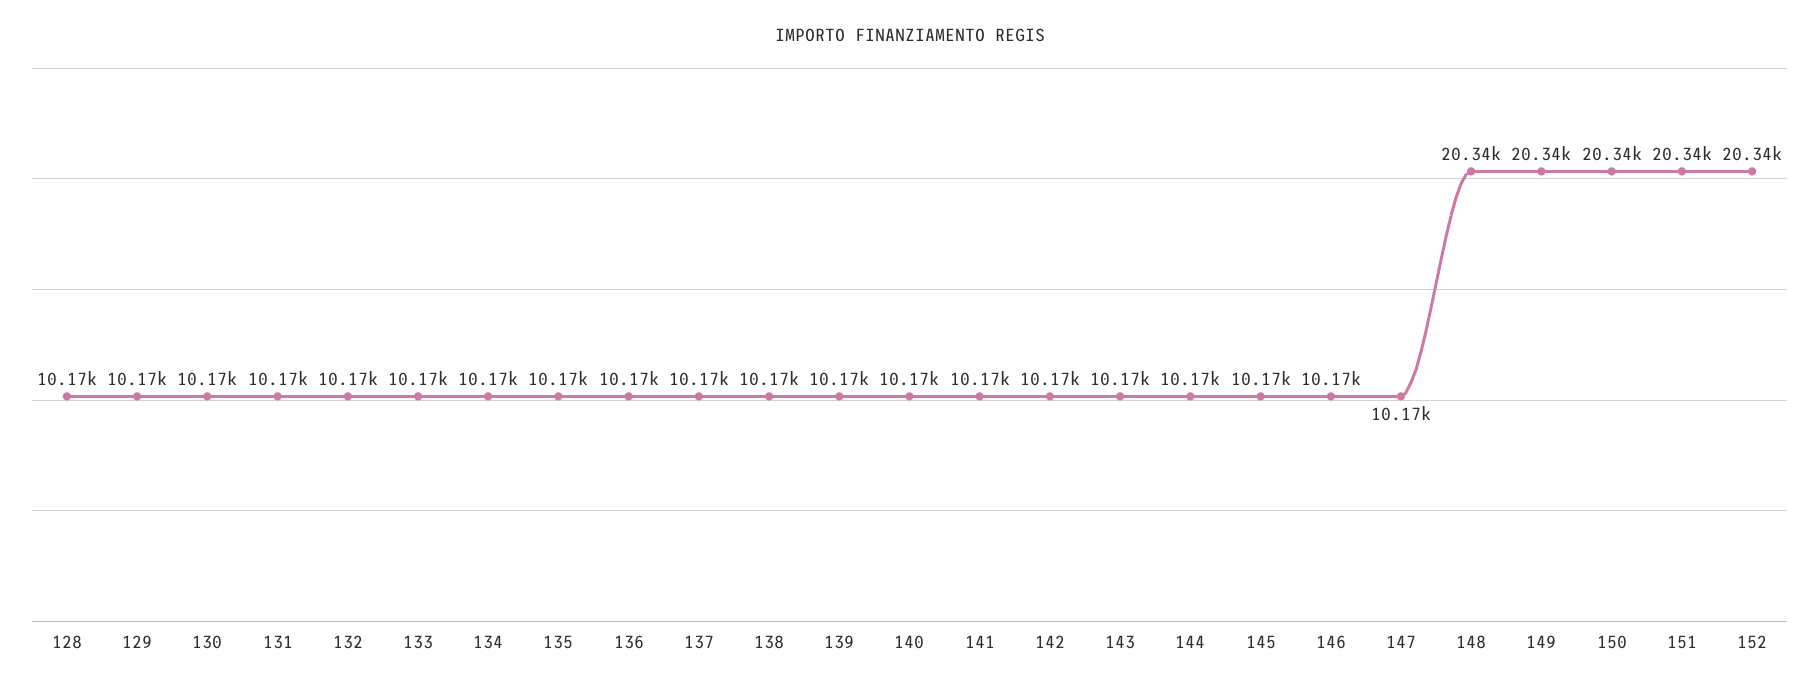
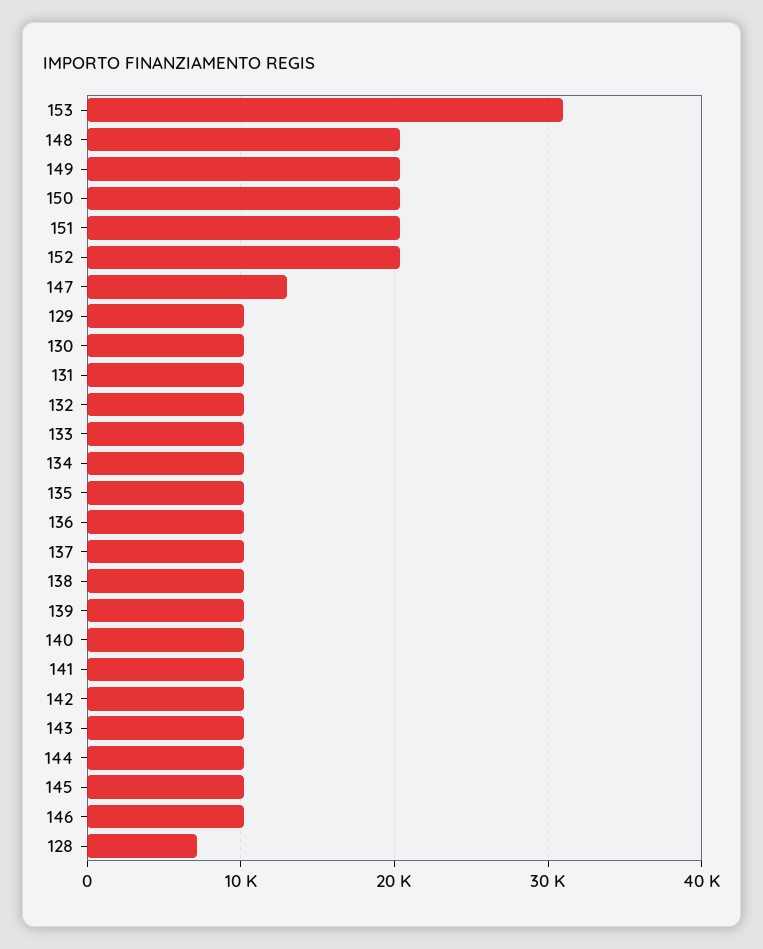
128: 10170 -> 7000
147: 10170 -> 13000
153: none -> 31000

